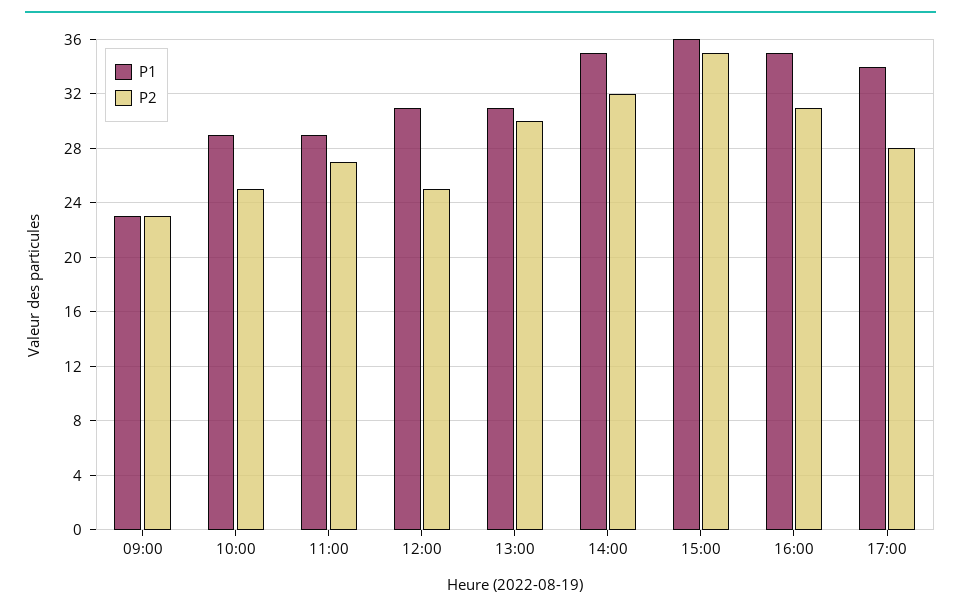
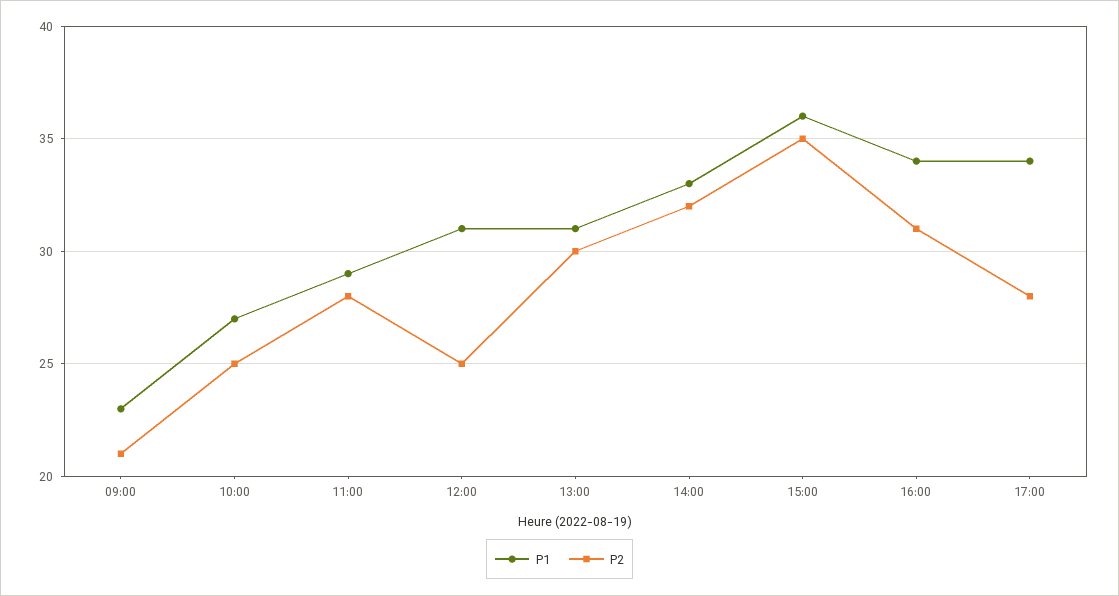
P2, 09:00: 23 -> 21
P1, 10:00: 29 -> 27
P2, 11:00: 27 -> 28
P1, 14:00: 35 -> 33
P1, 16:00: 35 -> 34

